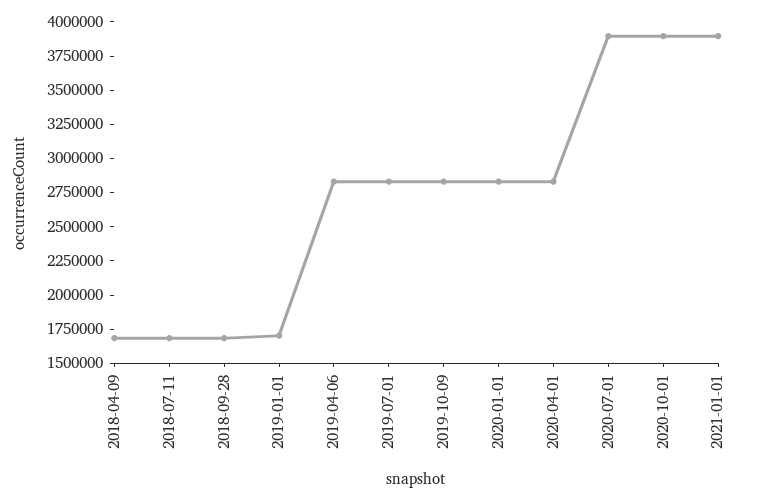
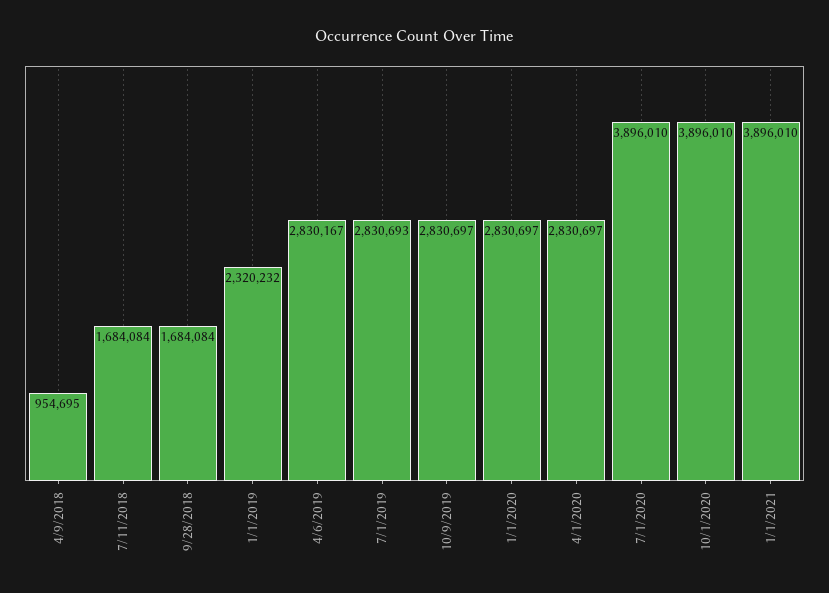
2018-04-09: 1750000 -> 954695
2019-01-01: 1750000 -> 2320232

